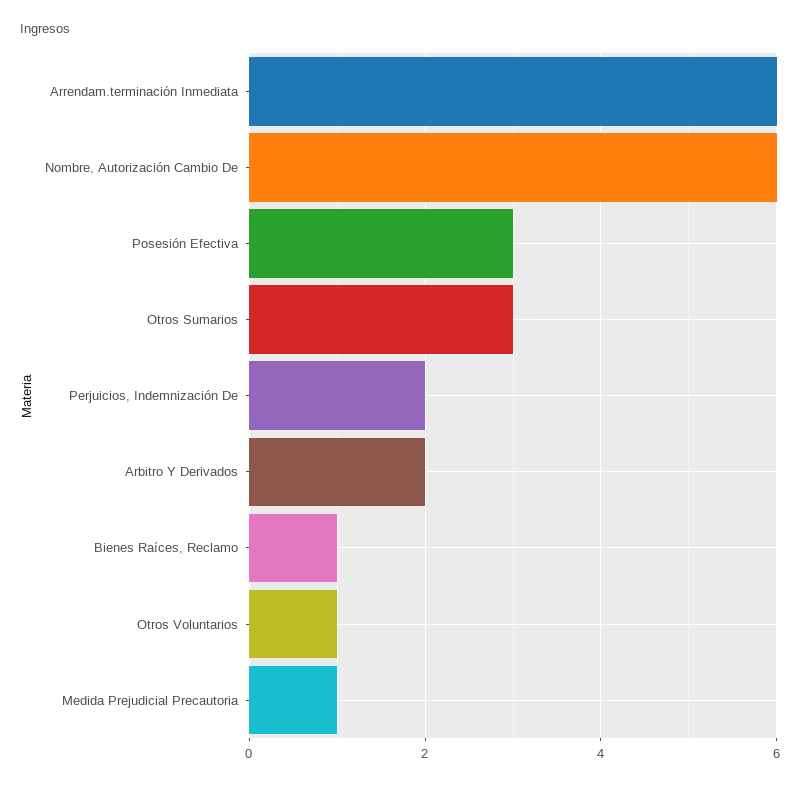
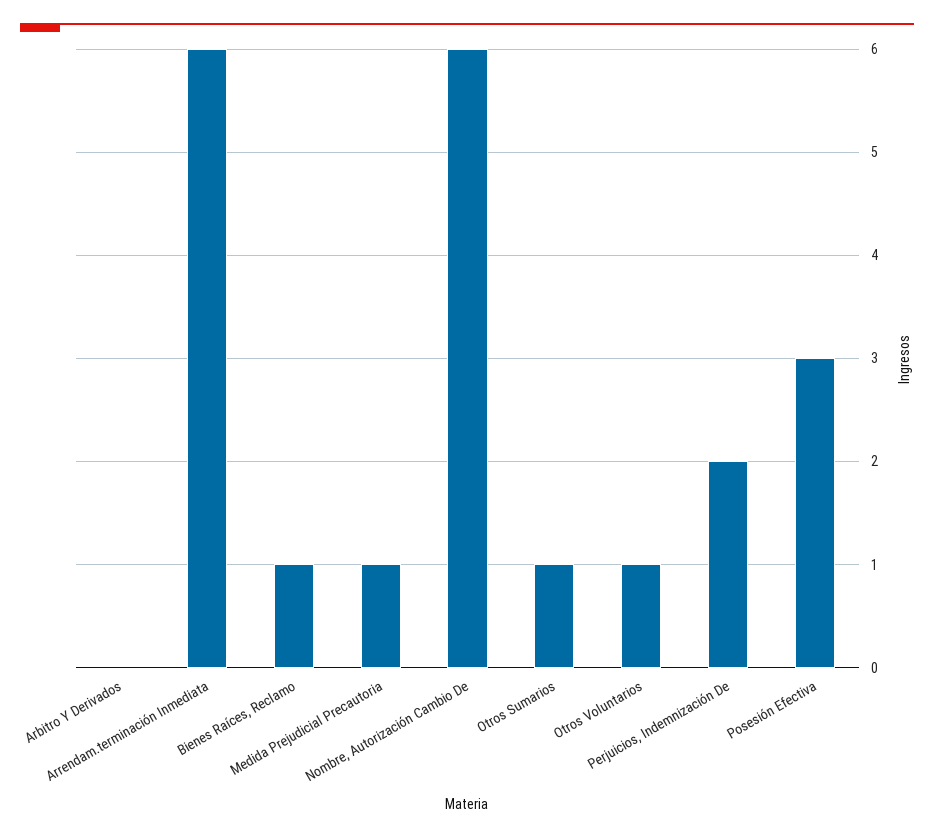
Otros Sumarios: 3 -> 1
Arbitro Y Derivados: 2 -> 0

